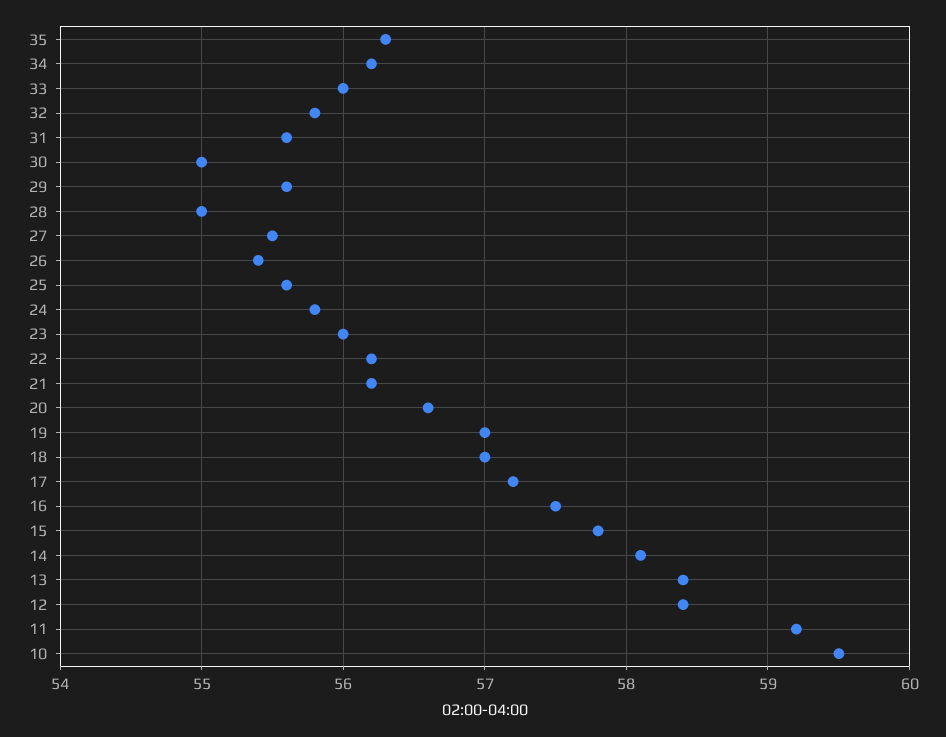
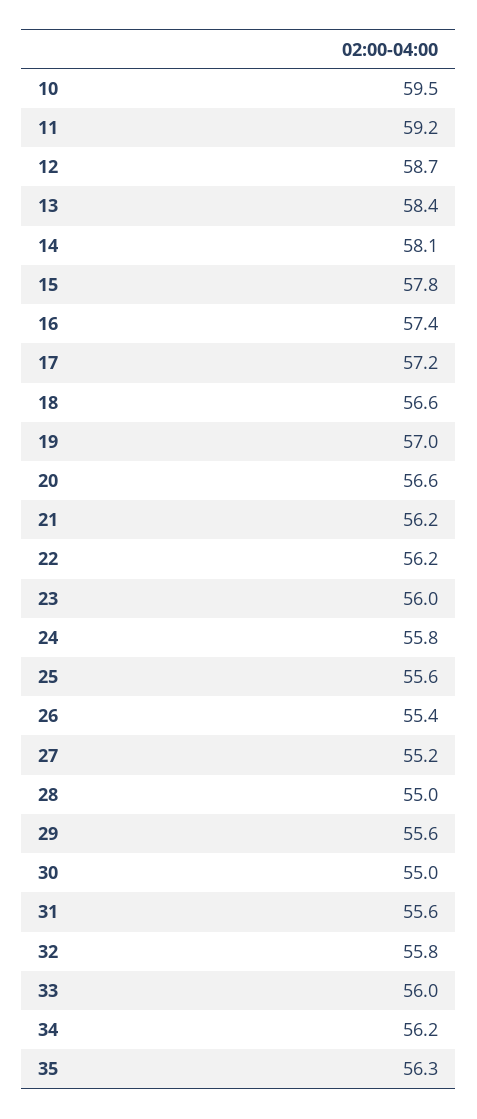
27: 55.5 -> 55.2
18: 57 -> 56.6
16: 57.5 -> 57.4
12: 58.4 -> 58.7

